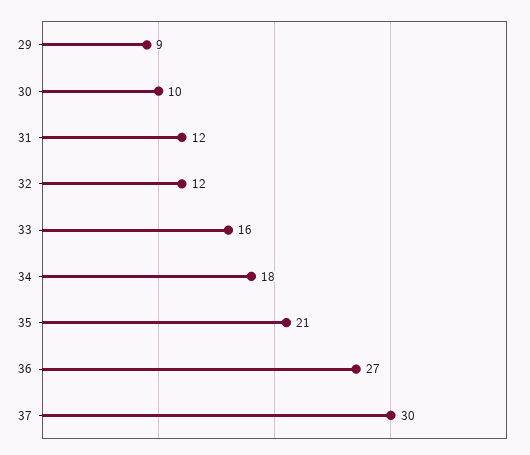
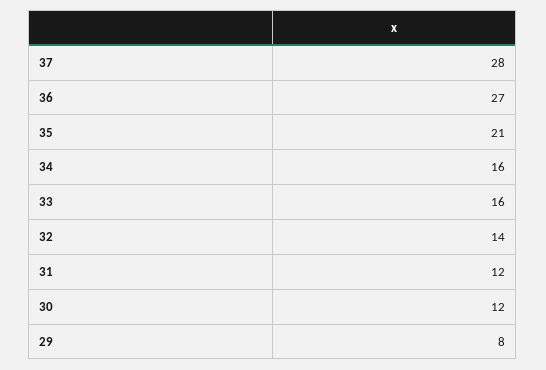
29: 9 -> 8
30: 10 -> 12
32: 12 -> 14
34: 18 -> 16
37: 30 -> 28

